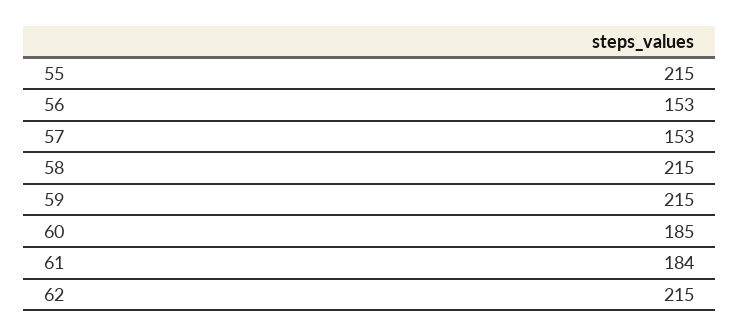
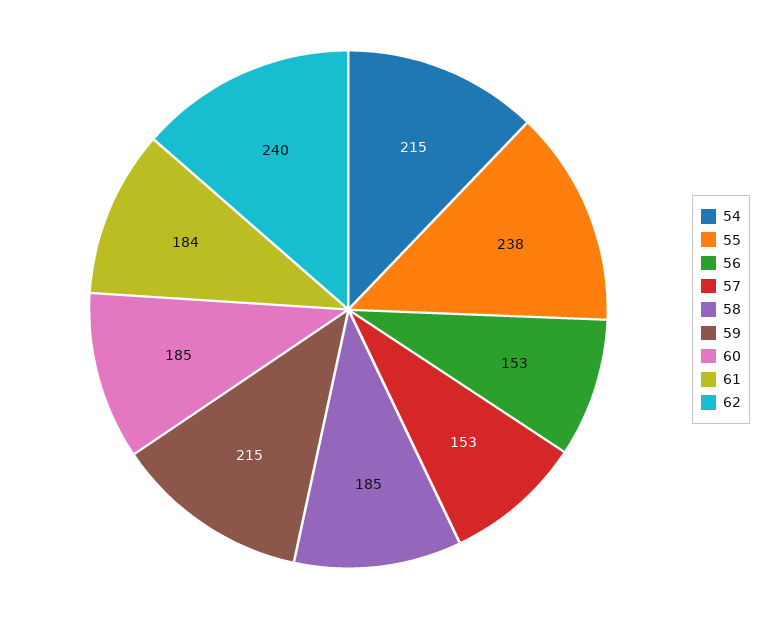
55: 215 -> 238
58: 215 -> 185
62: 215 -> 240
54: none -> 215

